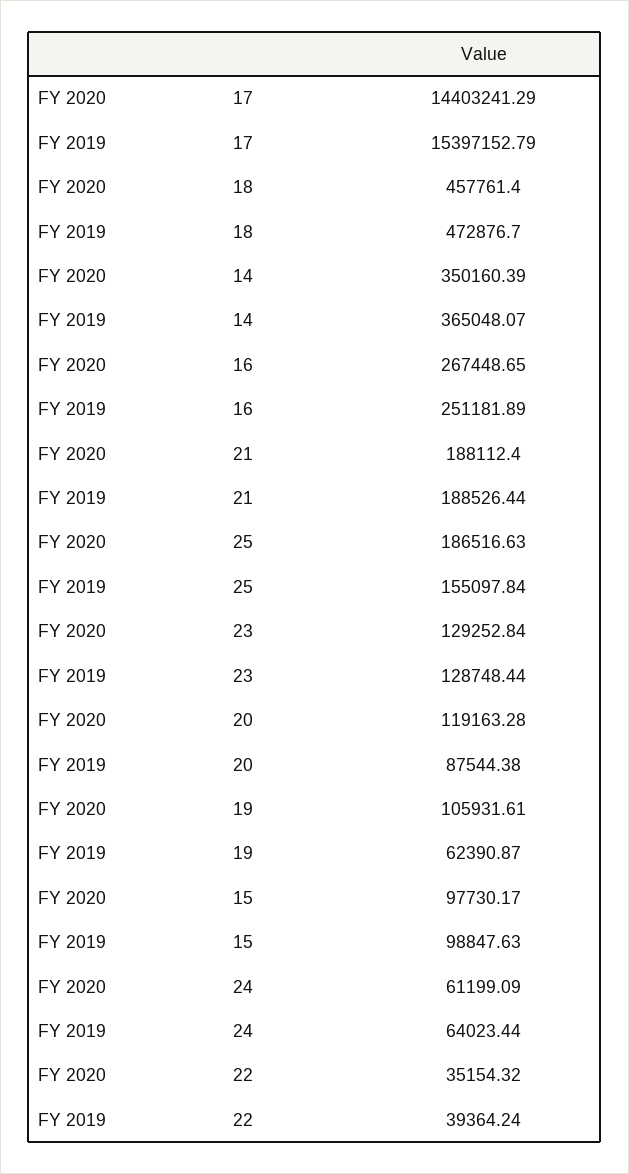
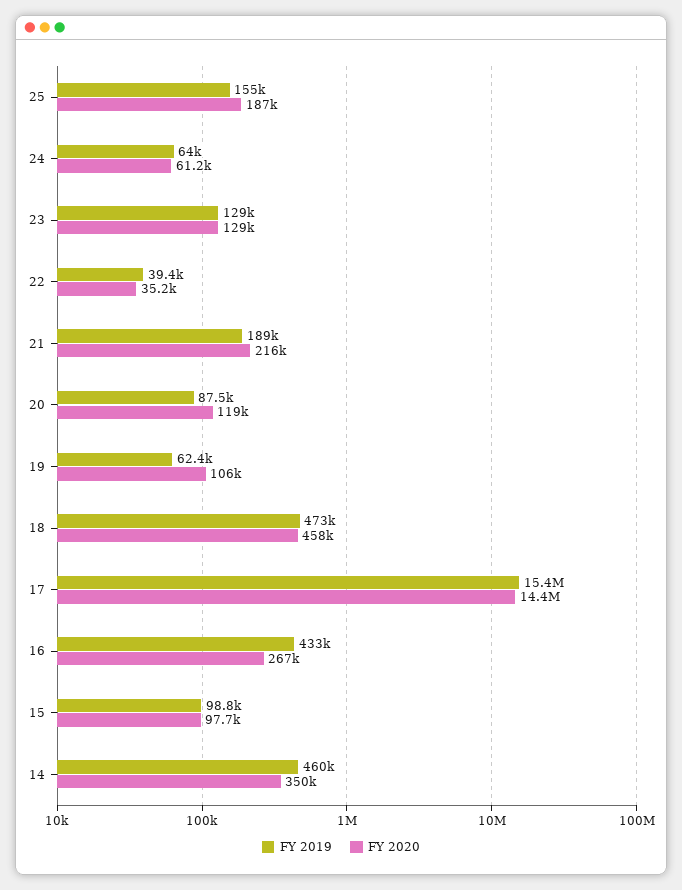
FY 2019, 14: 365048.07 -> 460000
FY 2019, 16: 251181.89 -> 433000
FY 2020, 21: 188112.4 -> 216000

